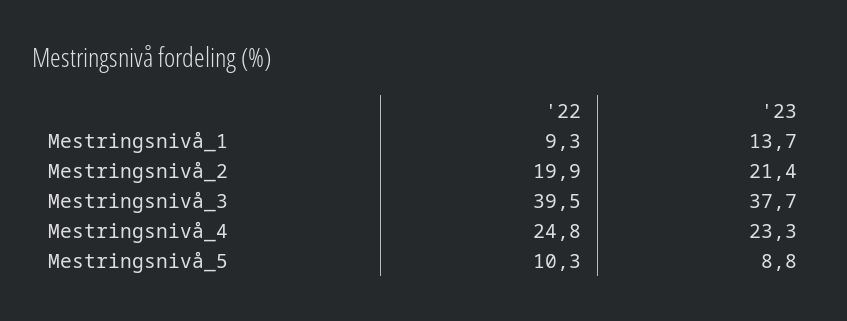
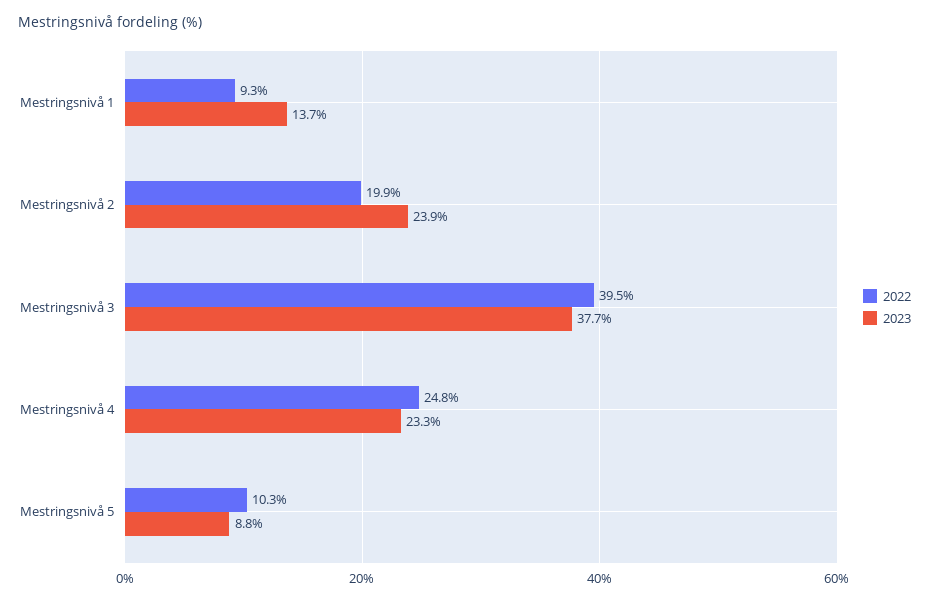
'23, Mestringsnivå_2: 21.4 -> 23.9

